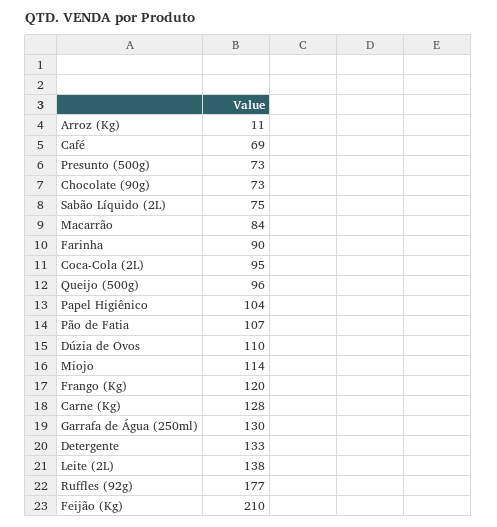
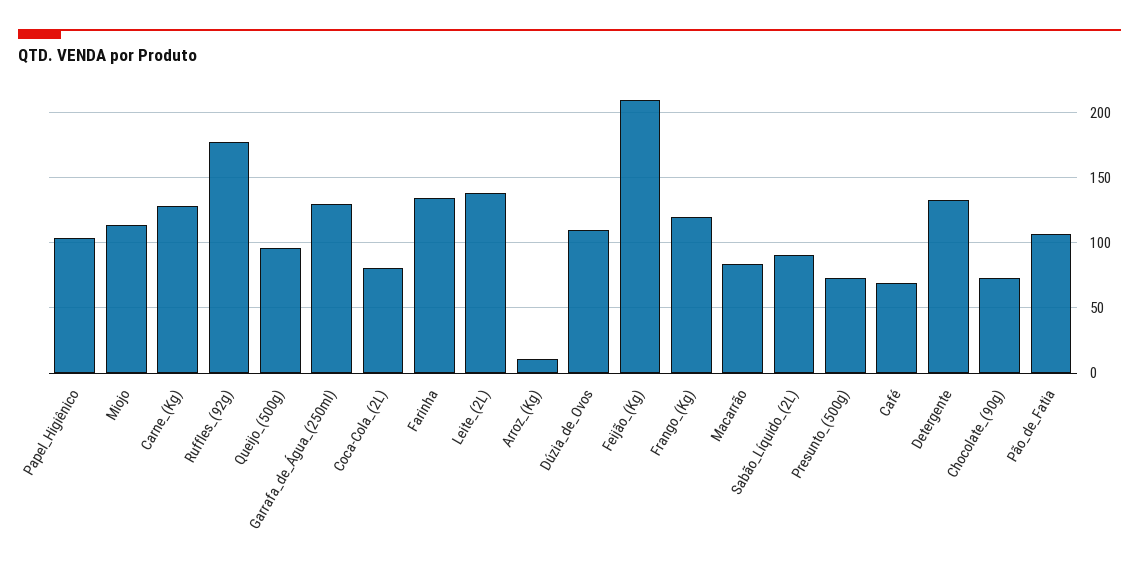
Sabão Líquido (2L): 75 -> 90
Farinha: 90 -> 135
Coca-Cola (2L): 95 -> 80

